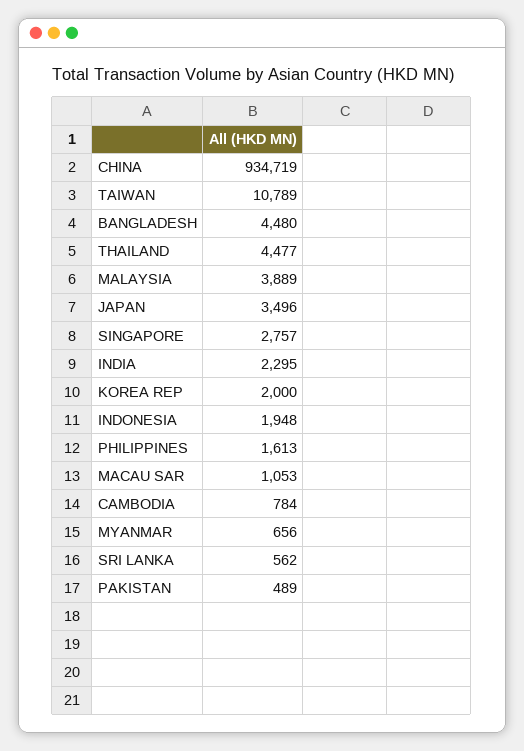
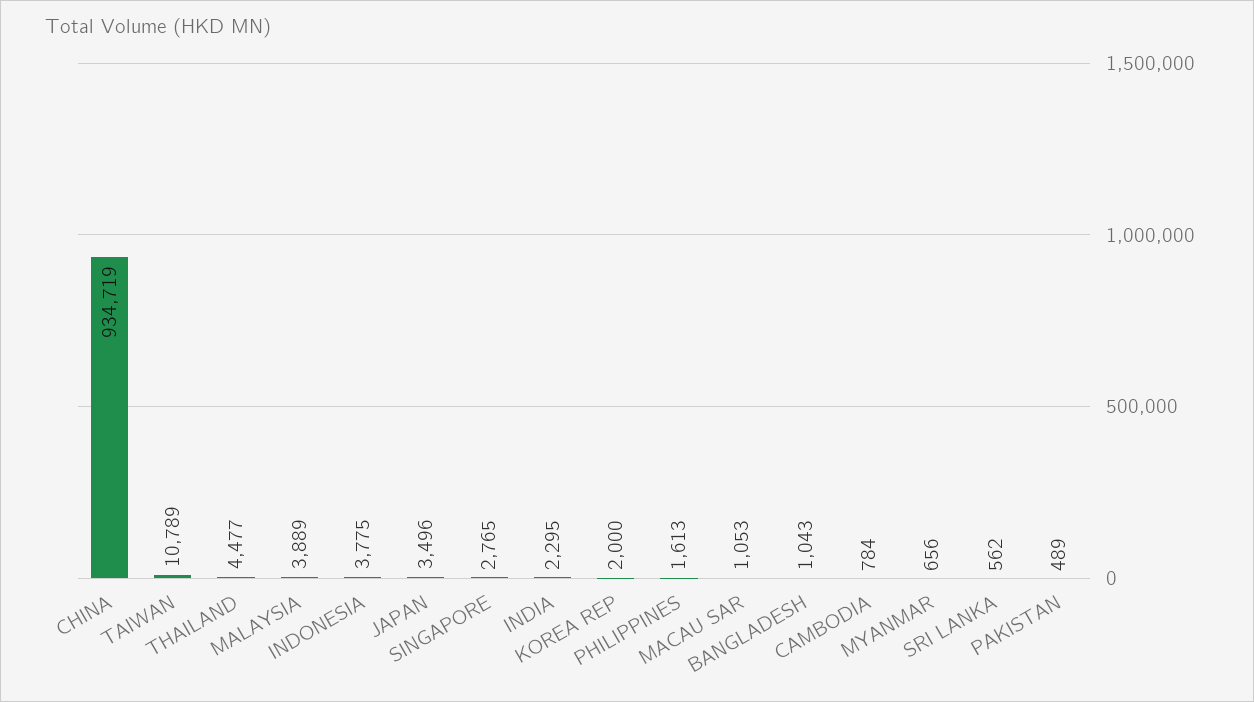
BANGLADESH: 4480 -> 1043
SINGAPORE: 2757 -> 2765
INDONESIA: 1948 -> 3775

